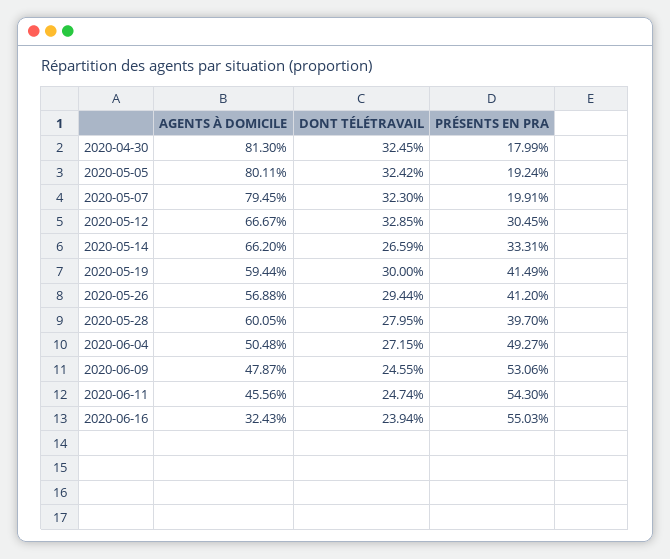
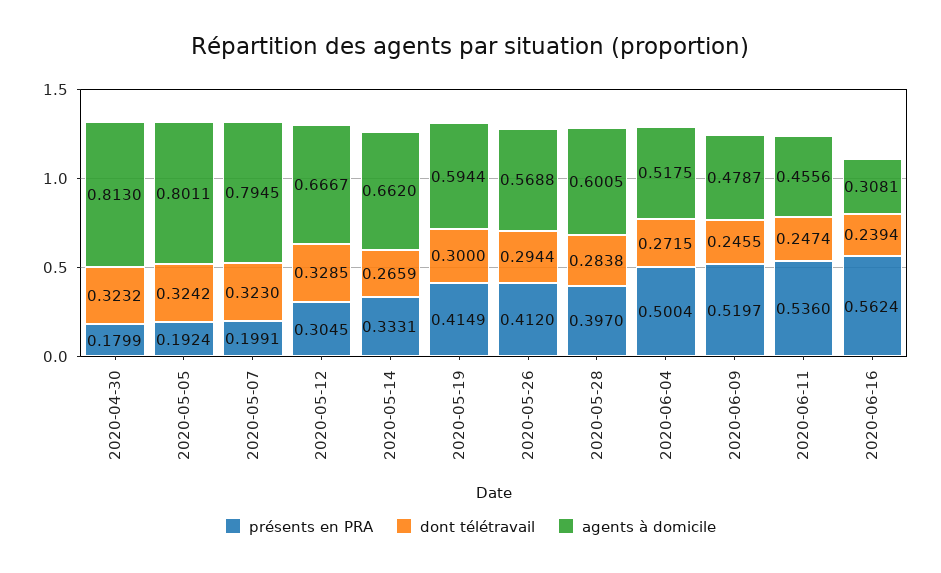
DONT TÉLÉTRAVAIL, 2020-04-30: 0.3245 -> 0.3232
DONT TÉLÉTRAVAIL, 2020-05-28: 0.2795 -> 0.2838
AGENTS À DOMICILE, 2020-06-04: 0.5048 -> 0.5175
PRÉSENTS EN PRA, 2020-06-04: 0.4927 -> 0.5004
PRÉSENTS EN PRA, 2020-06-09: 0.5306 -> 0.5197
PRÉSENTS EN PRA, 2020-06-11: 0.543 -> 0.536
AGENTS À DOMICILE, 2020-06-16: 0.3243 -> 0.3081
PRÉSENTS EN PRA, 2020-06-16: 0.5503 -> 0.5624

